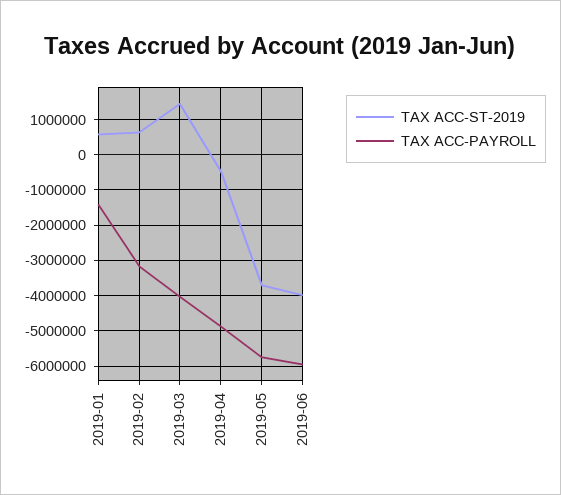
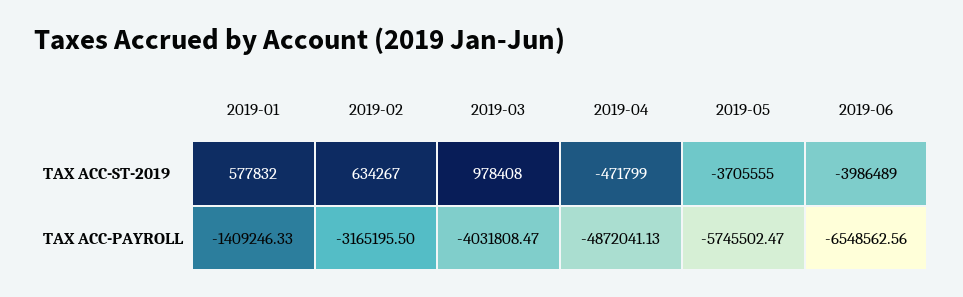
TAX ACC-ST-2019, 2019-03: 1400000 -> 978408
TAX ACC-PAYROLL, 2019-06: -6000000 -> -6548562.56

